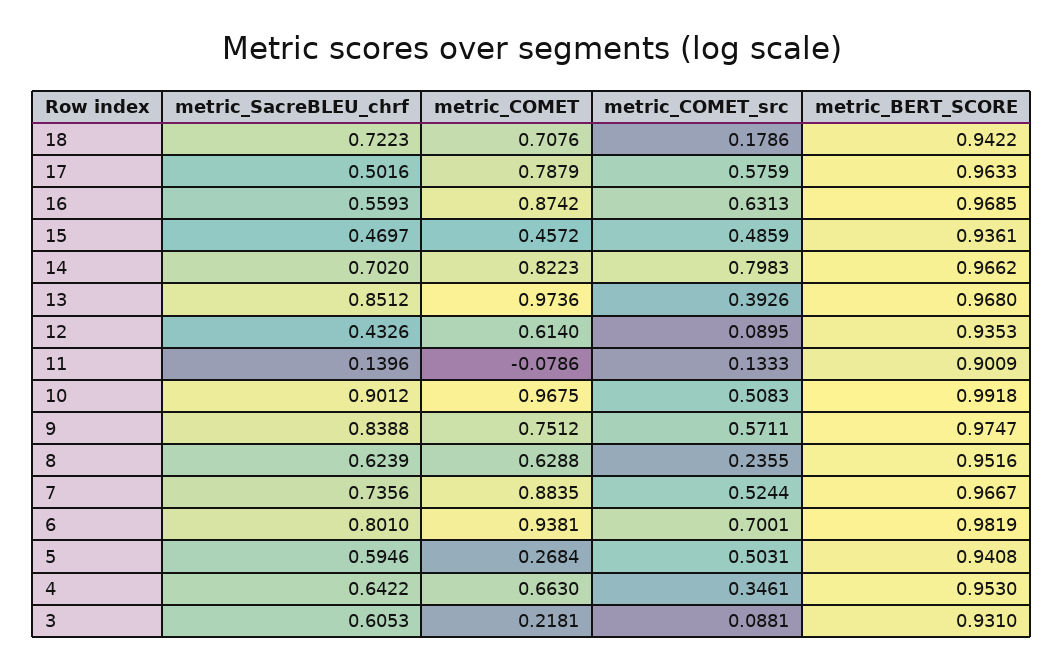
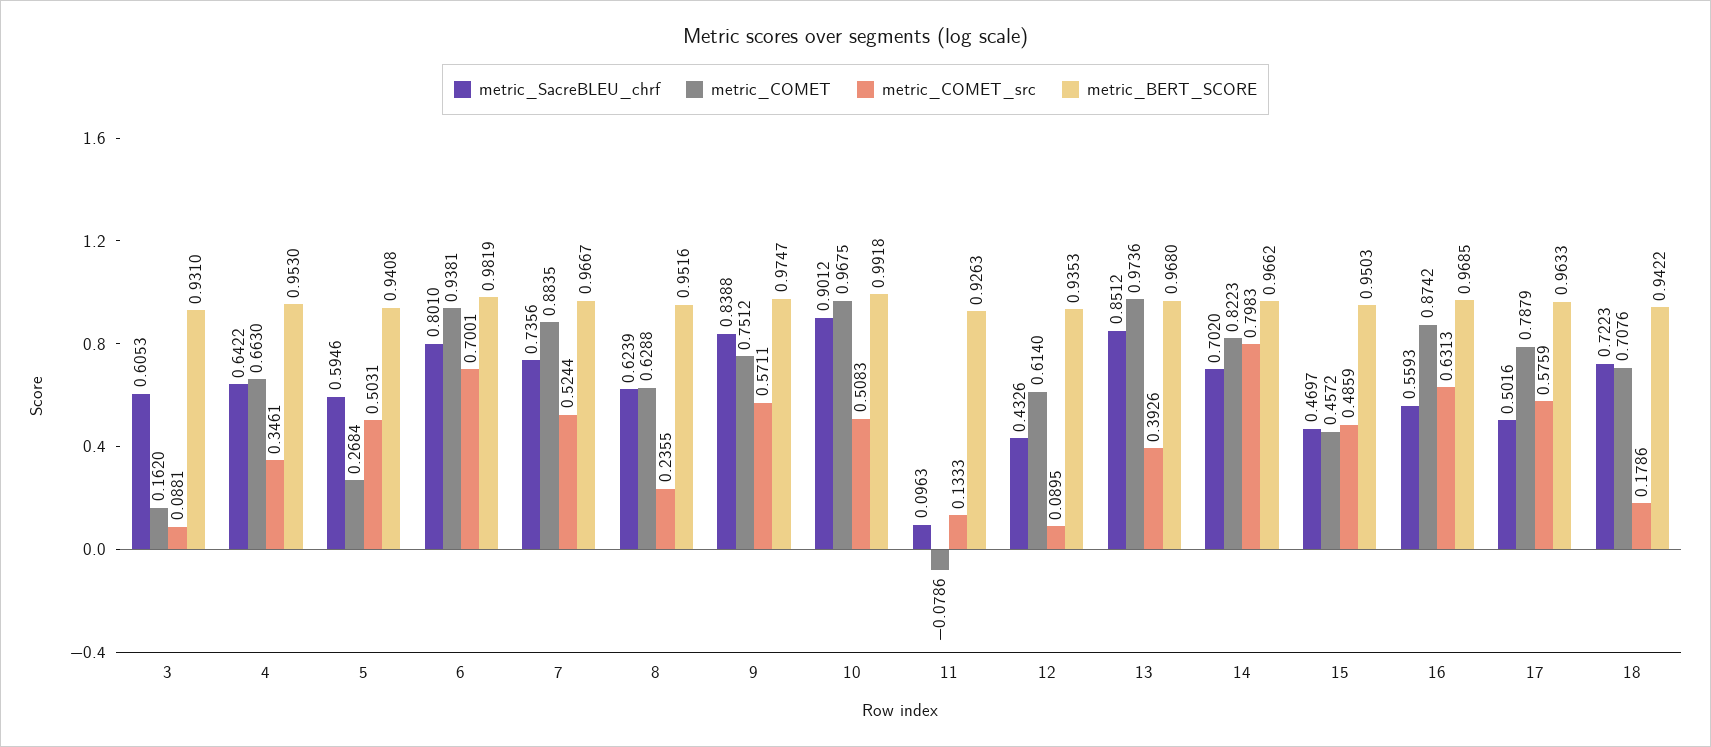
metric_BERT_SCORE, 15: 0.9361 -> 0.9503
metric_SacreBLEU_chrf, 11: 0.1396 -> 0.0963
metric_BERT_SCORE, 11: 0.9009 -> 0.9263
metric_COMET, 3: 0.2181 -> 0.162

